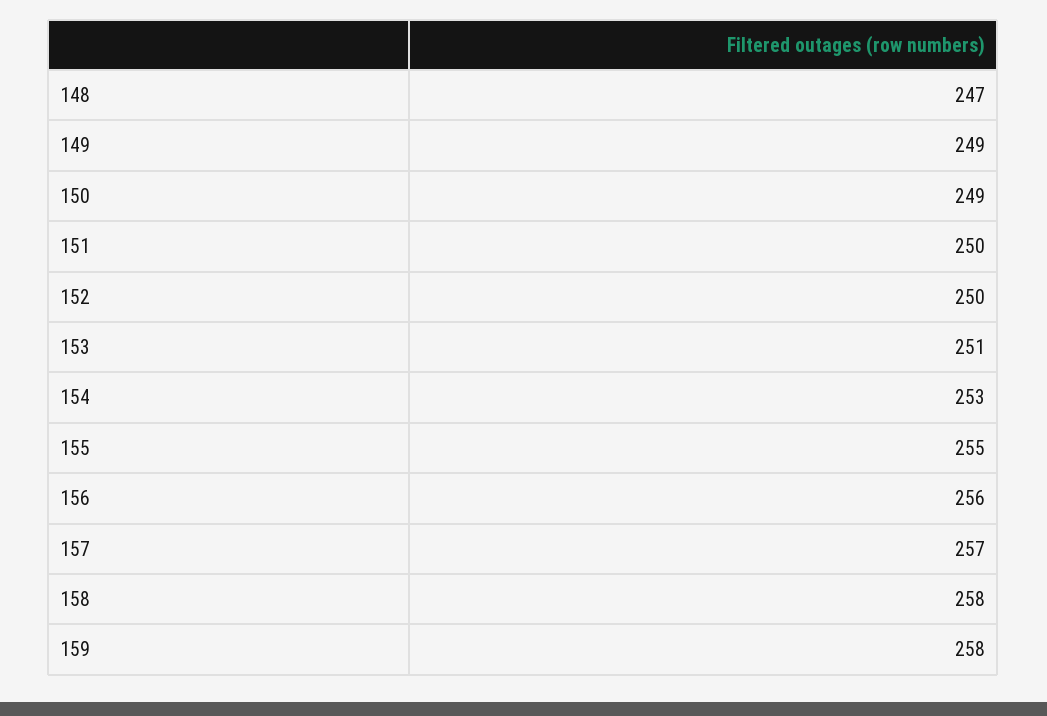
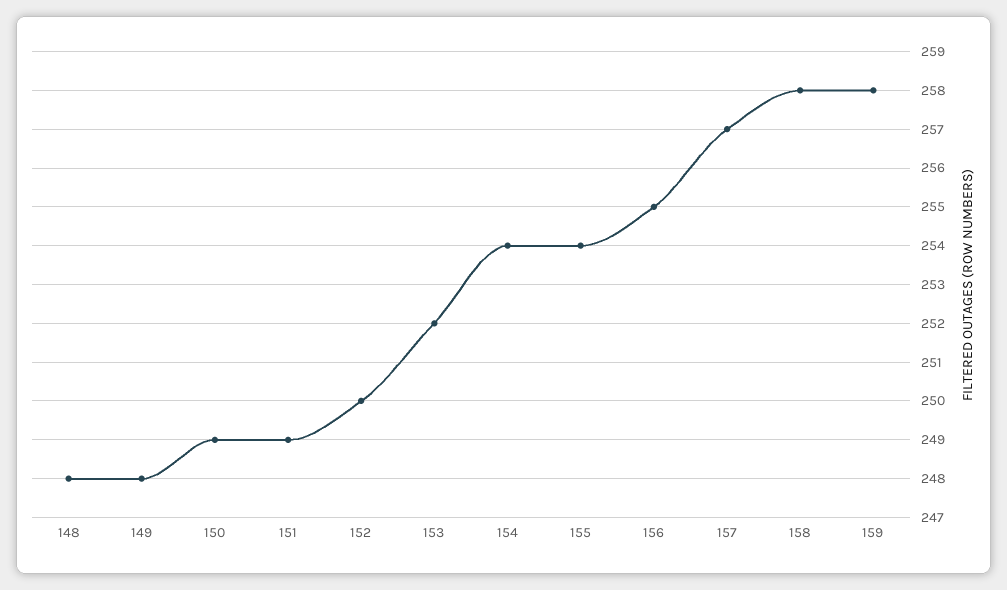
148: 247 -> 248
149: 249 -> 248
151: 250 -> 249
153: 251 -> 252
154: 253 -> 254
155: 255 -> 254
156: 256 -> 255

